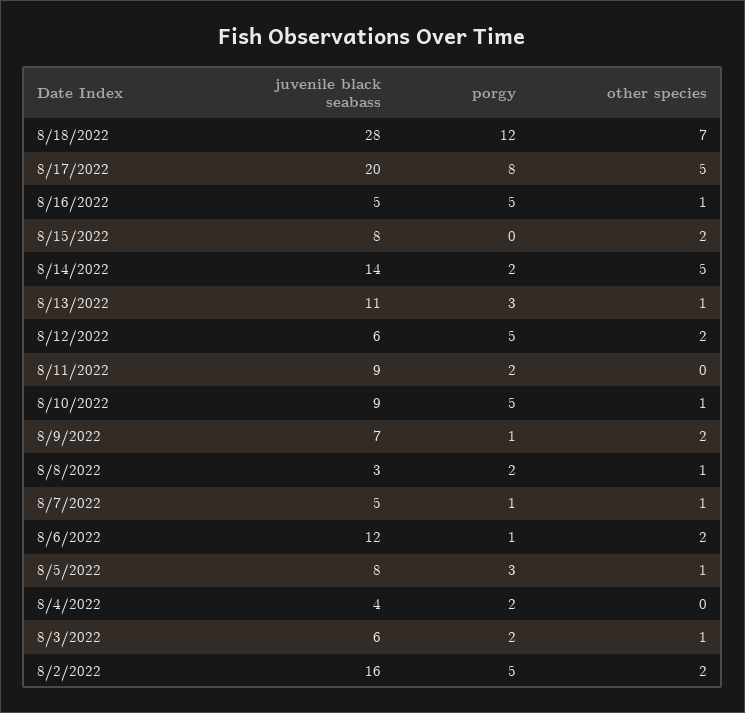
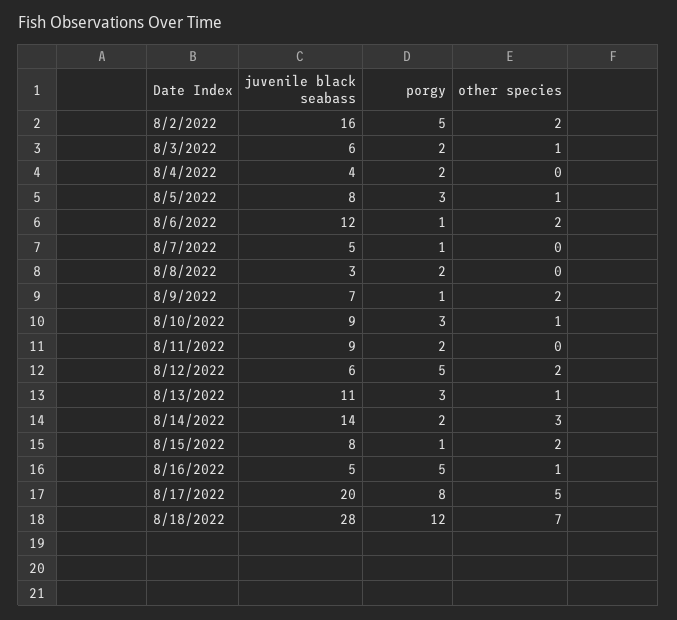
porgy, 8/15/2022: 0 -> 1
other species, 8/14/2022: 5 -> 3
porgy, 8/10/2022: 5 -> 3
other species, 8/8/2022: 1 -> 0
other species, 8/7/2022: 1 -> 0

